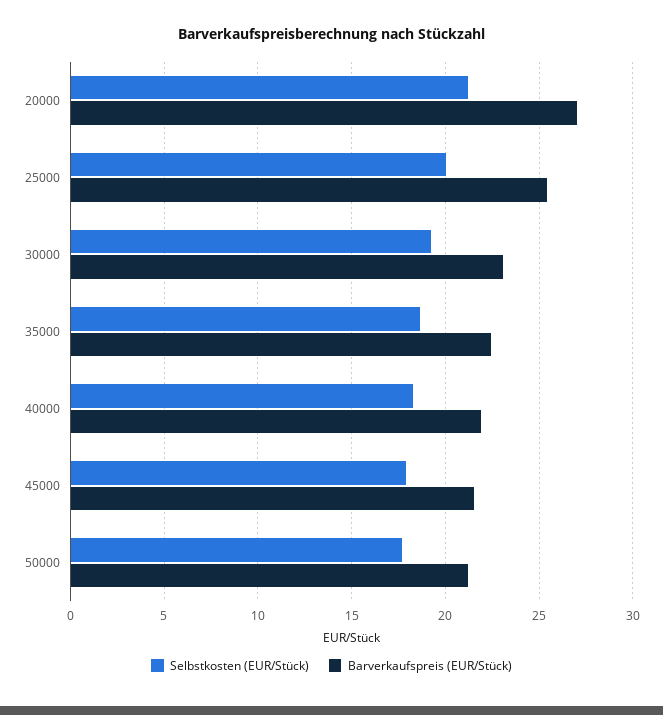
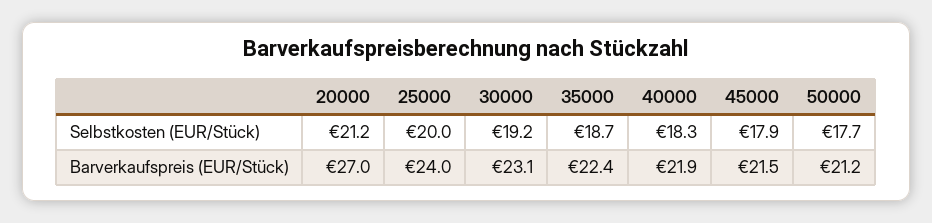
Barverkaufspreis (EUR/Stück), 25000: 25.5 -> 24

